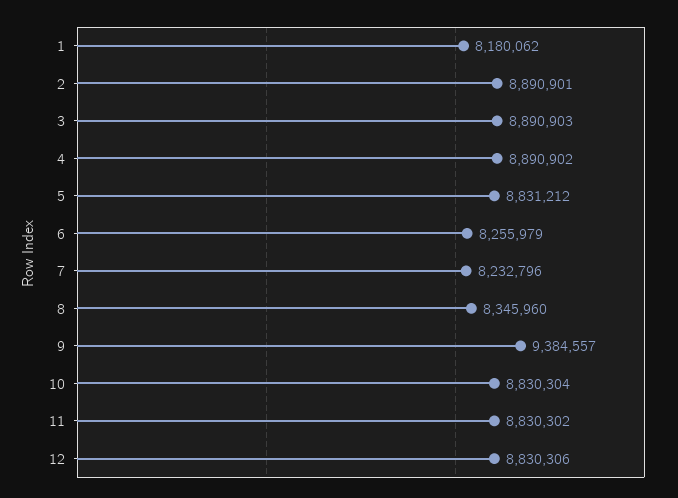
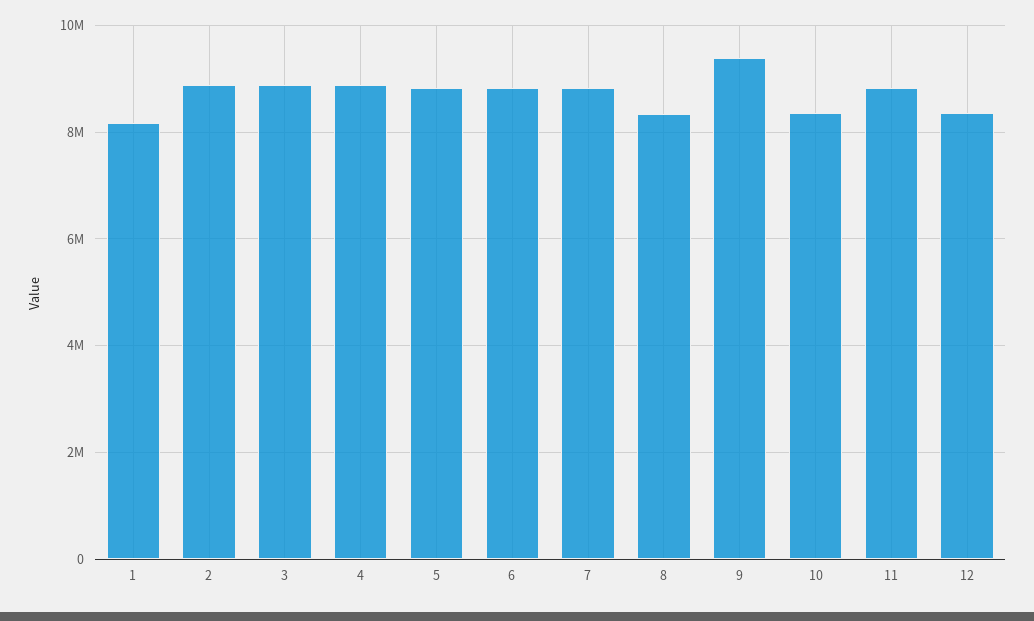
6: 8255979 -> 8800000
7: 8232796 -> 8800000
10: 8830304 -> 8400000
12: 8830306 -> 8400000

